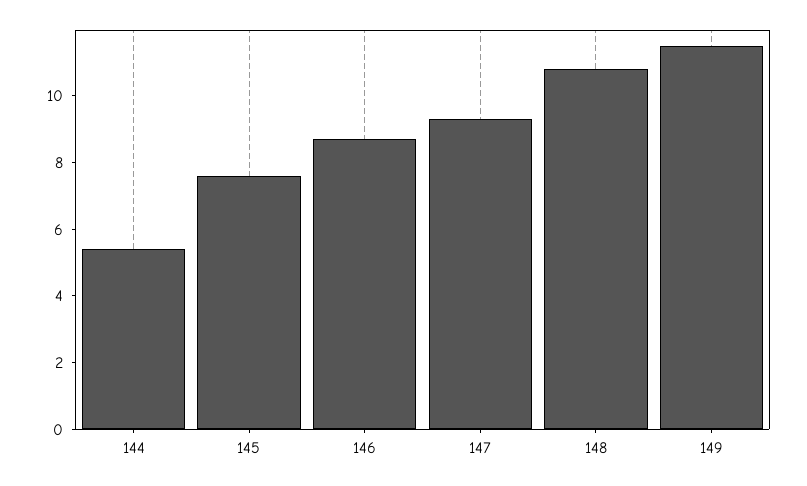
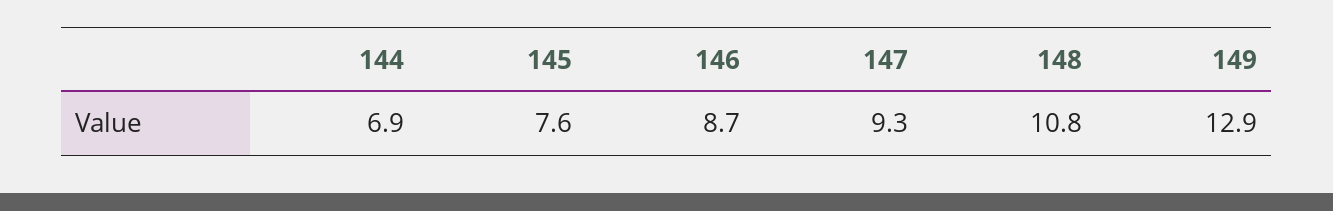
144: 5.5 -> 6.9
149: 11.5 -> 12.9

